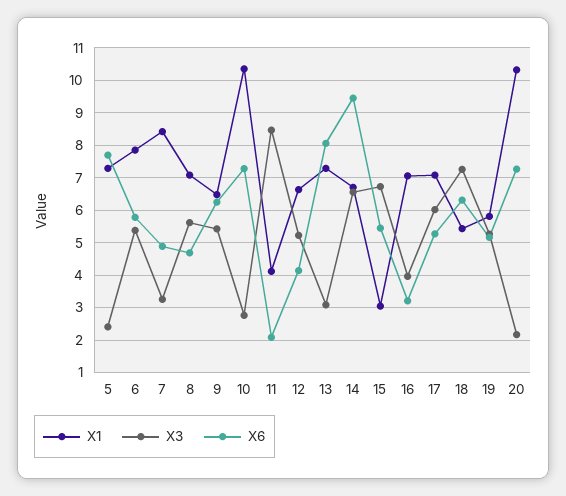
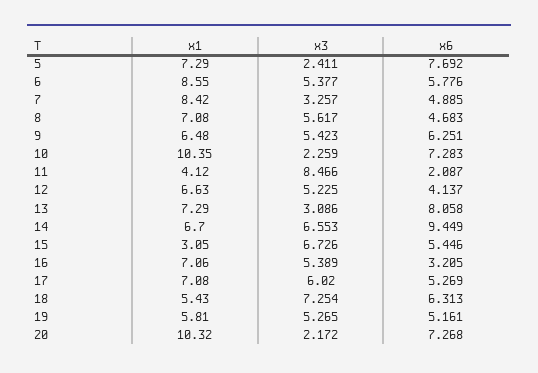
X1, 6: 7.8 -> 8.55
X3, 10: 2.8 -> 2.259
X3, 16: 4 -> 5.389

